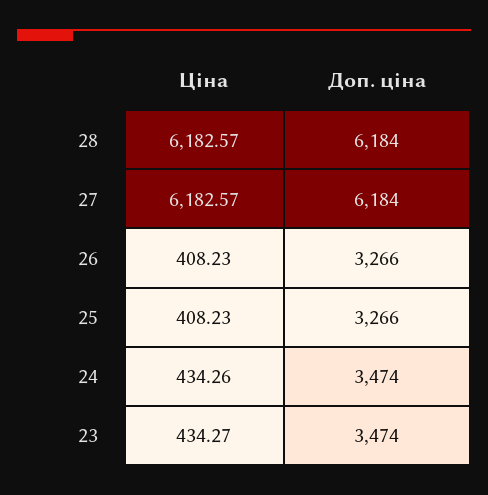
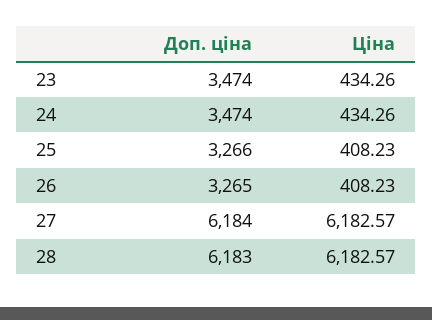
Доп. ціна, 28: 6184 -> 6183
Доп. ціна, 26: 3266 -> 3265
Ціна, 23: 434.27 -> 434.26

